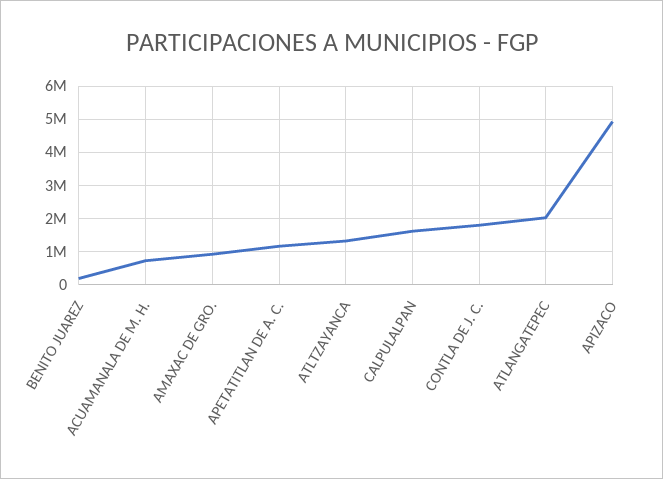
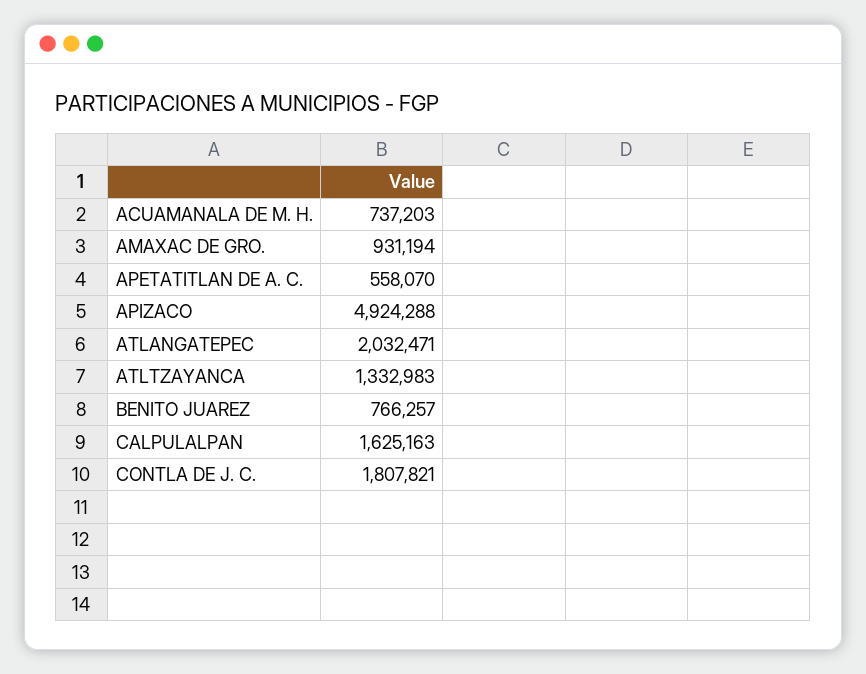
BENITO JUAREZ: 200000 -> 766257
APETATITLAN DE A. C.: 1200000 -> 558070

